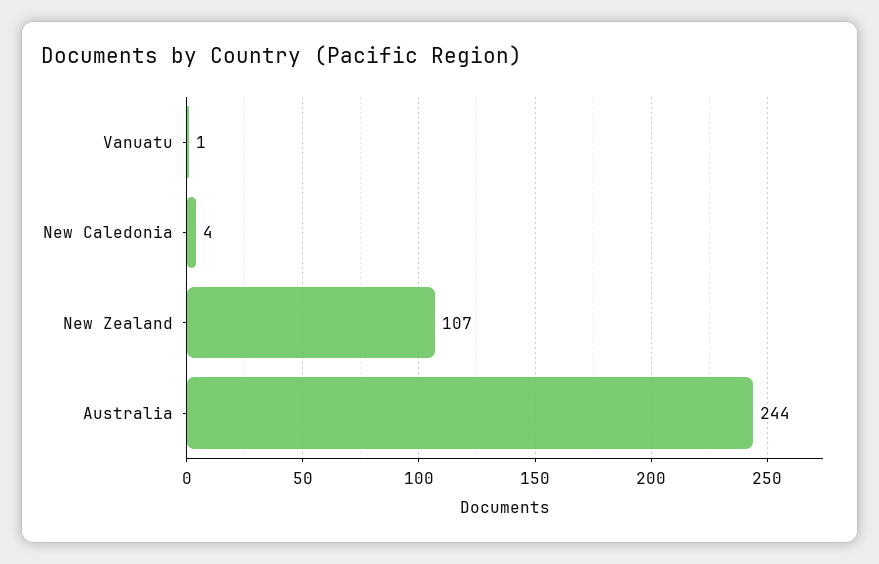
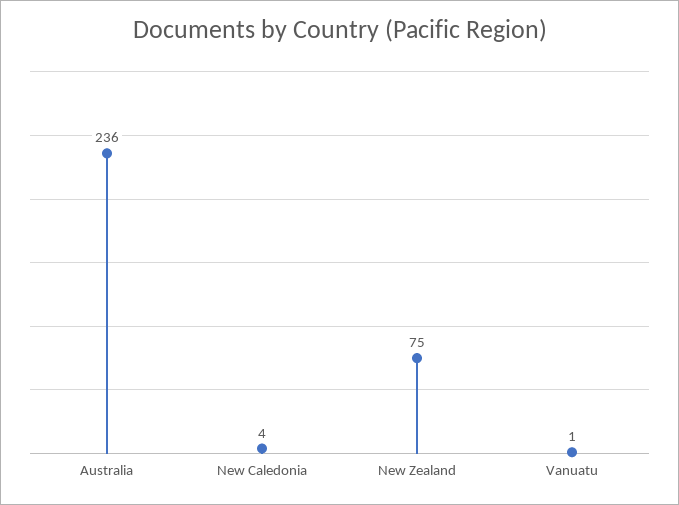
New Zealand: 107 -> 75
Australia: 244 -> 236

